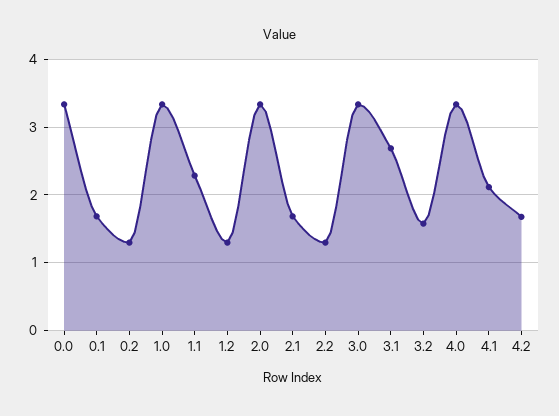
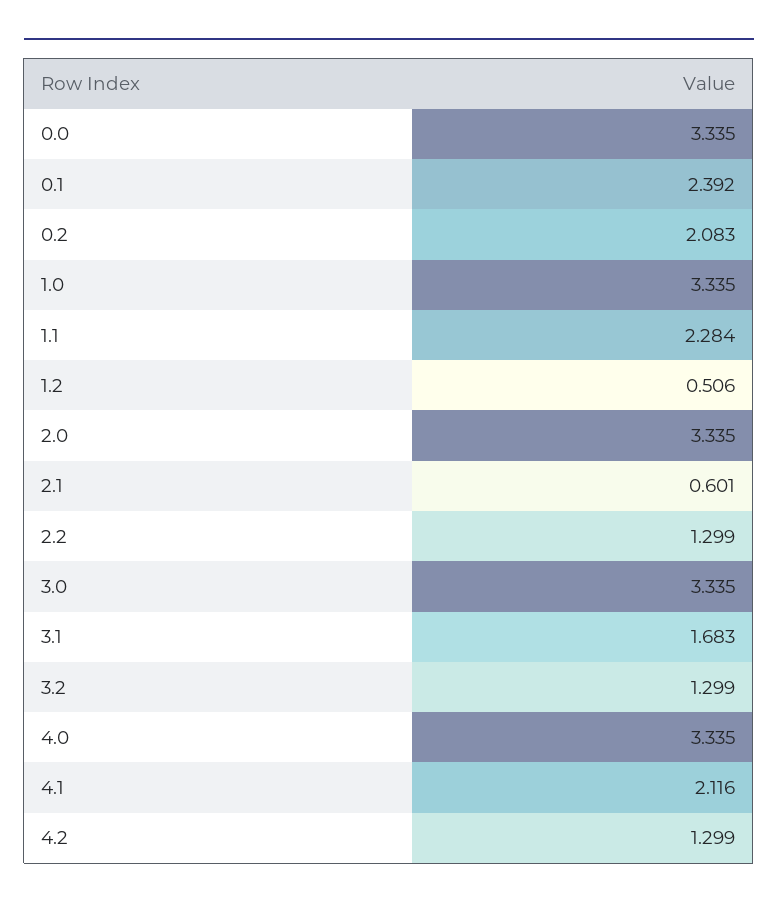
0.1: 1.7 -> 2.392
0.2: 1.3 -> 2.083
1.2: 1.3 -> 0.506
2.1: 1.7 -> 0.601
3.1: 2.7 -> 1.683
3.2: 1.6 -> 1.299
4.2: 1.7 -> 1.299

